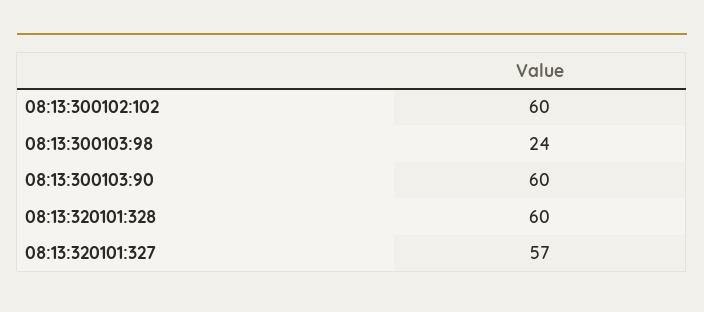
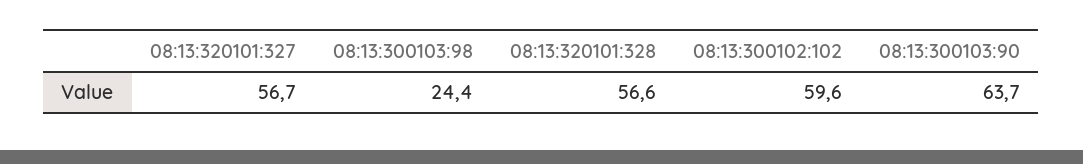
08:13:300103:90: 60 -> 63.7
08:13:320101:328: 60 -> 56.6

